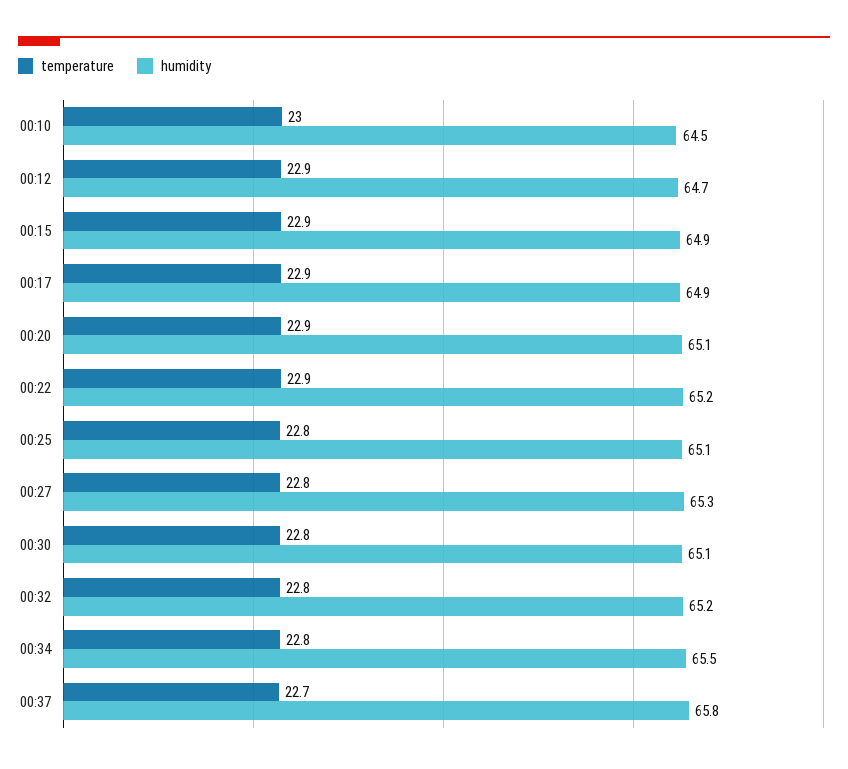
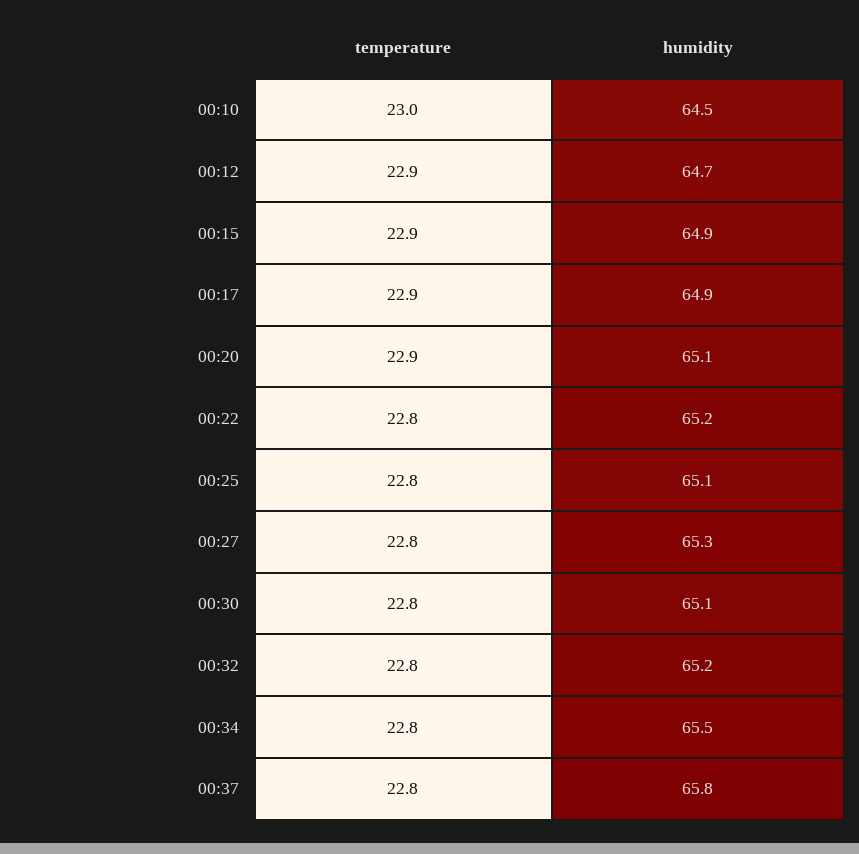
temperature, 00:22: 22.9 -> 22.8
temperature, 00:37: 22.7 -> 22.8

